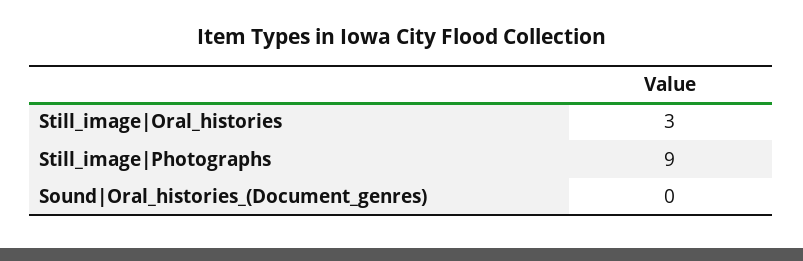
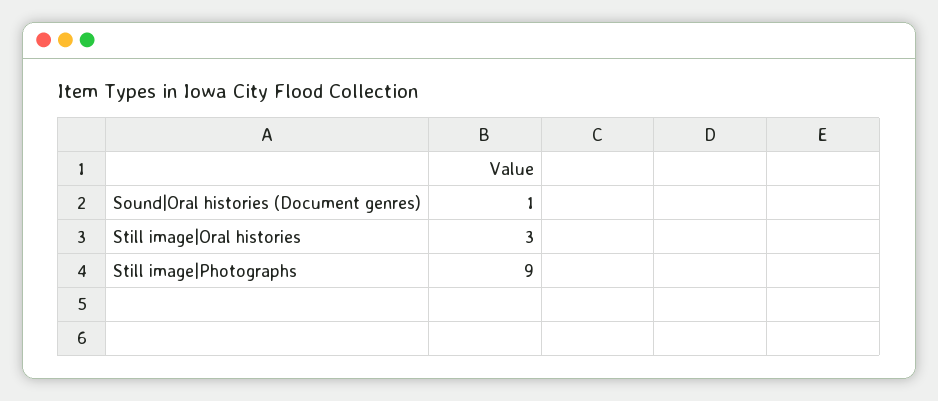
Sound|Oral_histories_(Document_genres): 0 -> 1

